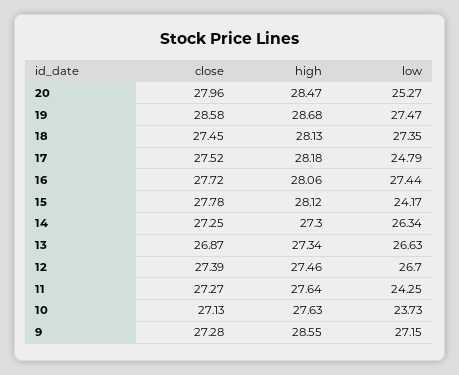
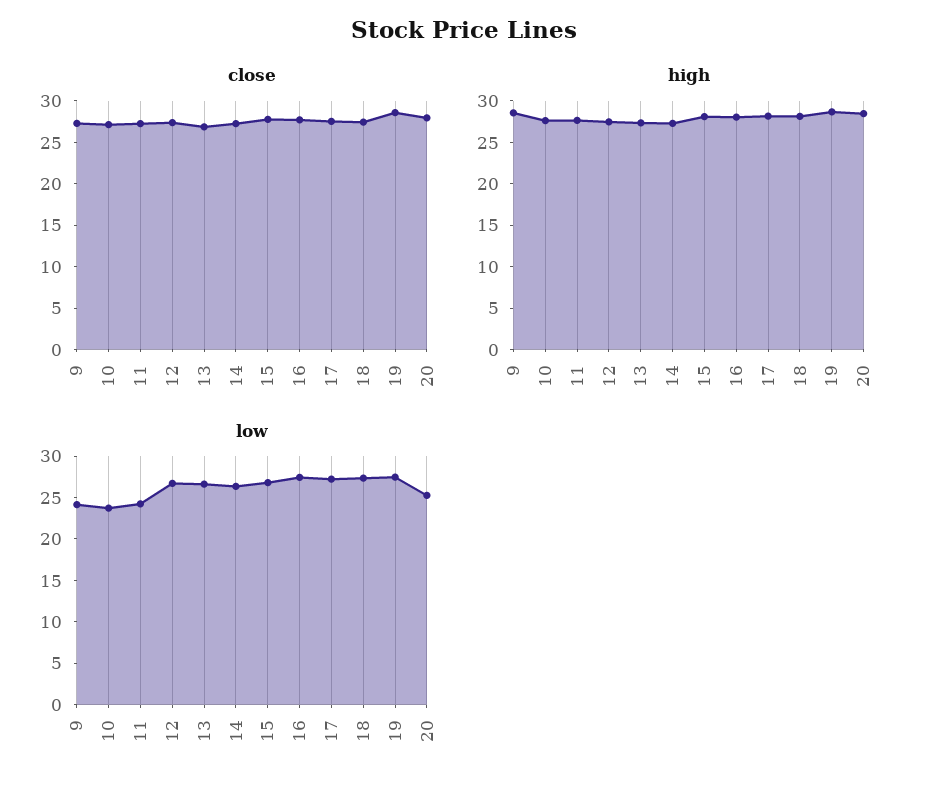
low, 17: 24.79 -> 27
low, 15: 24.17 -> 27
low, 9: 27.15 -> 24

